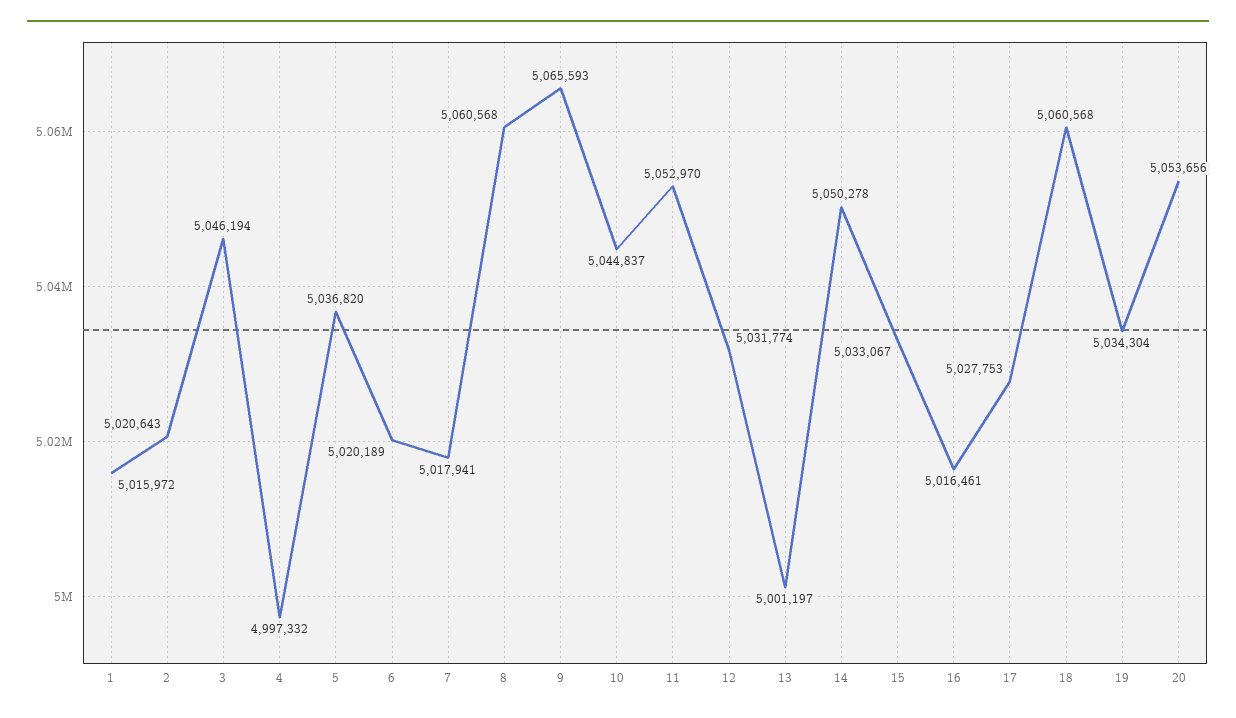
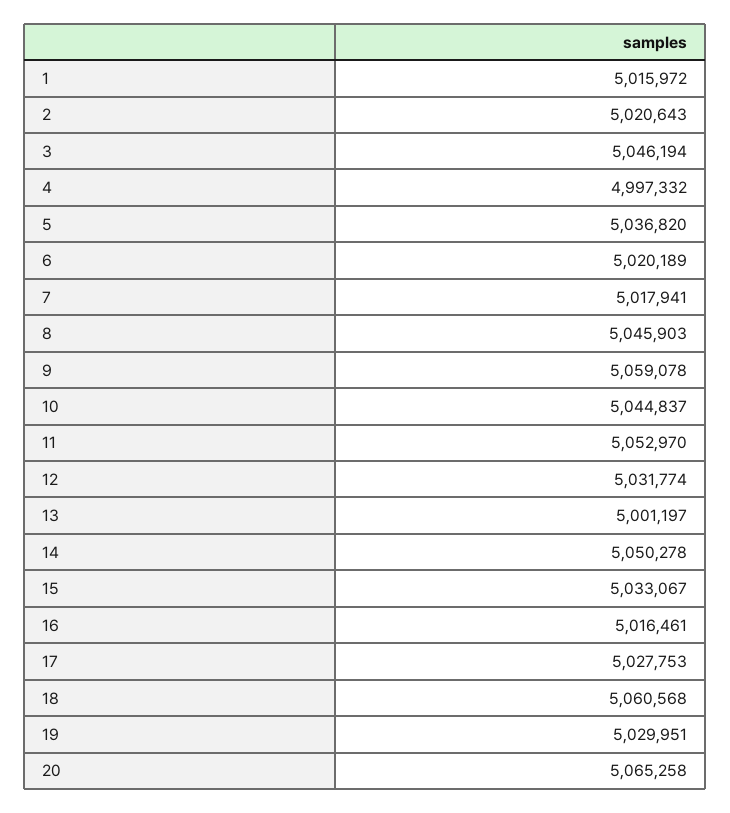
8: 5060568 -> 5045903
9: 5065593 -> 5059078
19: 5034304 -> 5029951
20: 5053656 -> 5065258

